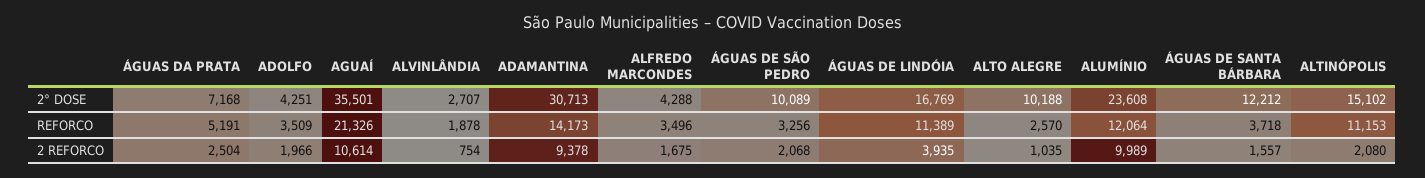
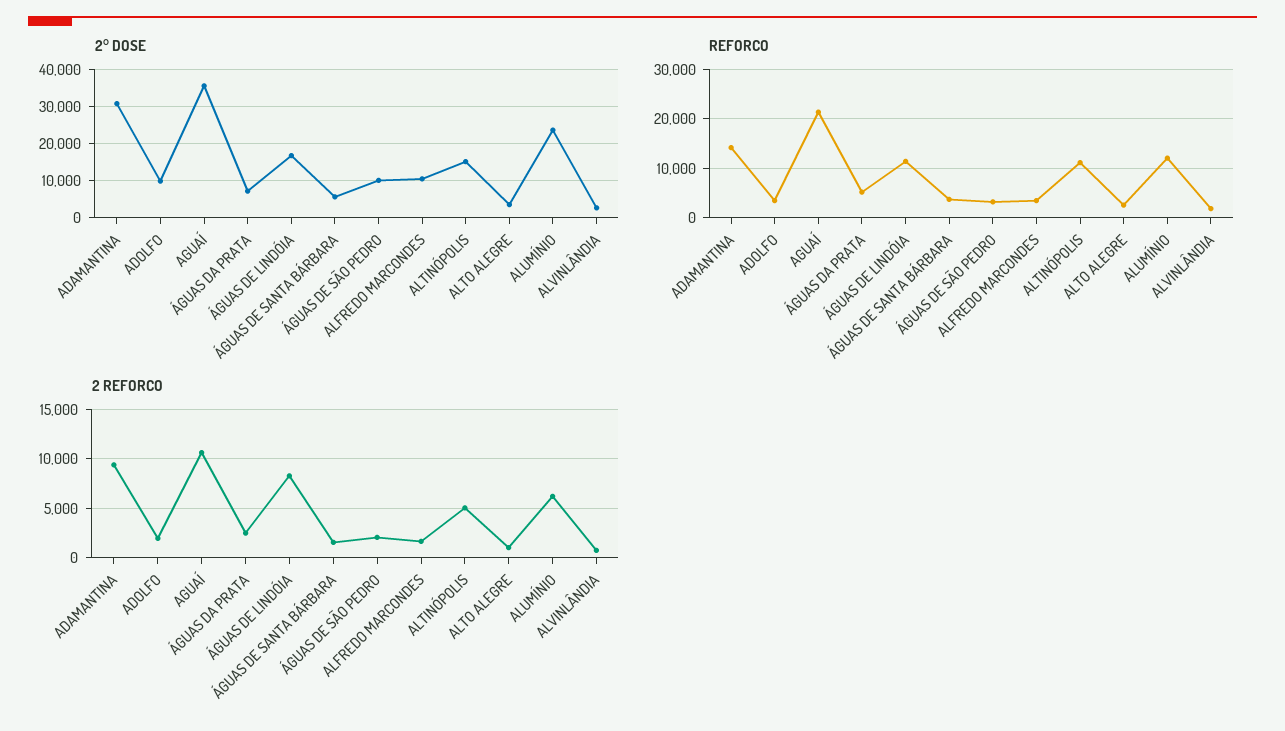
2° DOSE, ADOLFO: 4251 -> 10000
2° DOSE, ALFREDO MARCONDES: 4288 -> 10000
2° DOSE, ALTO ALEGRE: 10188 -> 4000
2° DOSE, ÁGUAS DE SANTA BÁRBARA: 12212 -> 6000
2 REFORCO, ÁGUAS DE LINDÓIA: 3935 -> 8000
2 REFORCO, ALUMÍNIO: 9989 -> 6000
2 REFORCO, ALTINÓPOLIS: 2080 -> 5000

